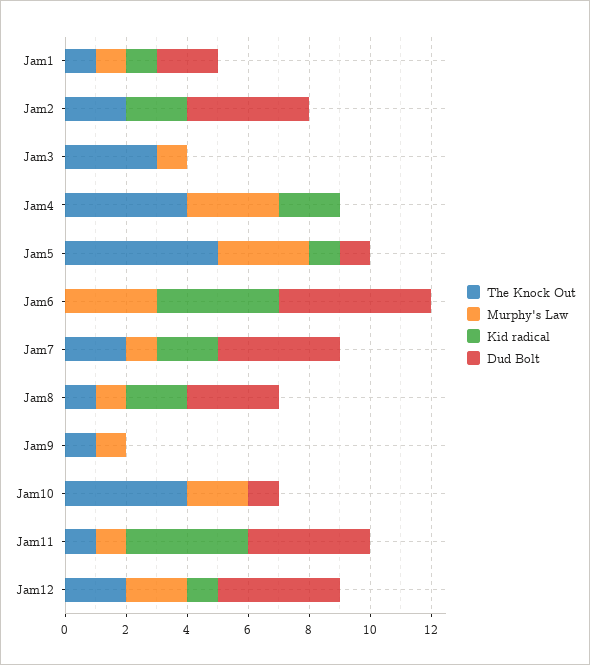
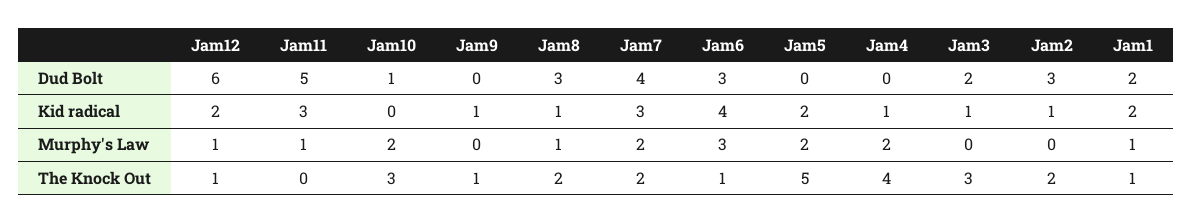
Kid radical, Jam1: 1 -> 2
Kid radical, Jam2: 2 -> 1
Dud Bolt, Jam2: 4 -> 3
Murphy's Law, Jam3: 1 -> 0
Kid radical, Jam3: 0 -> 1
Dud Bolt, Jam3: 0 -> 2
Murphy's Law, Jam4: 3 -> 2
Kid radical, Jam4: 2 -> 1
Murphy's Law, Jam5: 3 -> 2
Kid radical, Jam5: 1 -> 2
Dud Bolt, Jam5: 1 -> 0
The Knock Out, Jam6: 0 -> 1
Dud Bolt, Jam6: 5 -> 3
Murphy's Law, Jam7: 1 -> 2
Kid radical, Jam7: 2 -> 3
The Knock Out, Jam8: 1 -> 2
Kid radical, Jam8: 2 -> 1
Murphy's Law, Jam9: 1 -> 0
Kid radical, Jam9: 0 -> 1
The Knock Out, Jam10: 4 -> 3
The Knock Out, Jam11: 1 -> 0
Kid radical, Jam11: 4 -> 3
Dud Bolt, Jam11: 4 -> 5
The Knock Out, Jam12: 2 -> 1
Murphy's Law, Jam12: 2 -> 1
Kid radical, Jam12: 1 -> 2
Dud Bolt, Jam12: 4 -> 6

